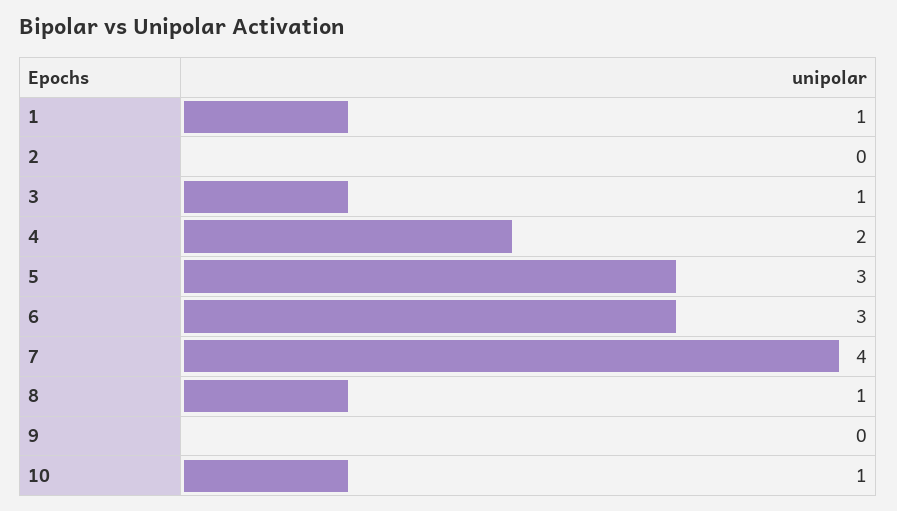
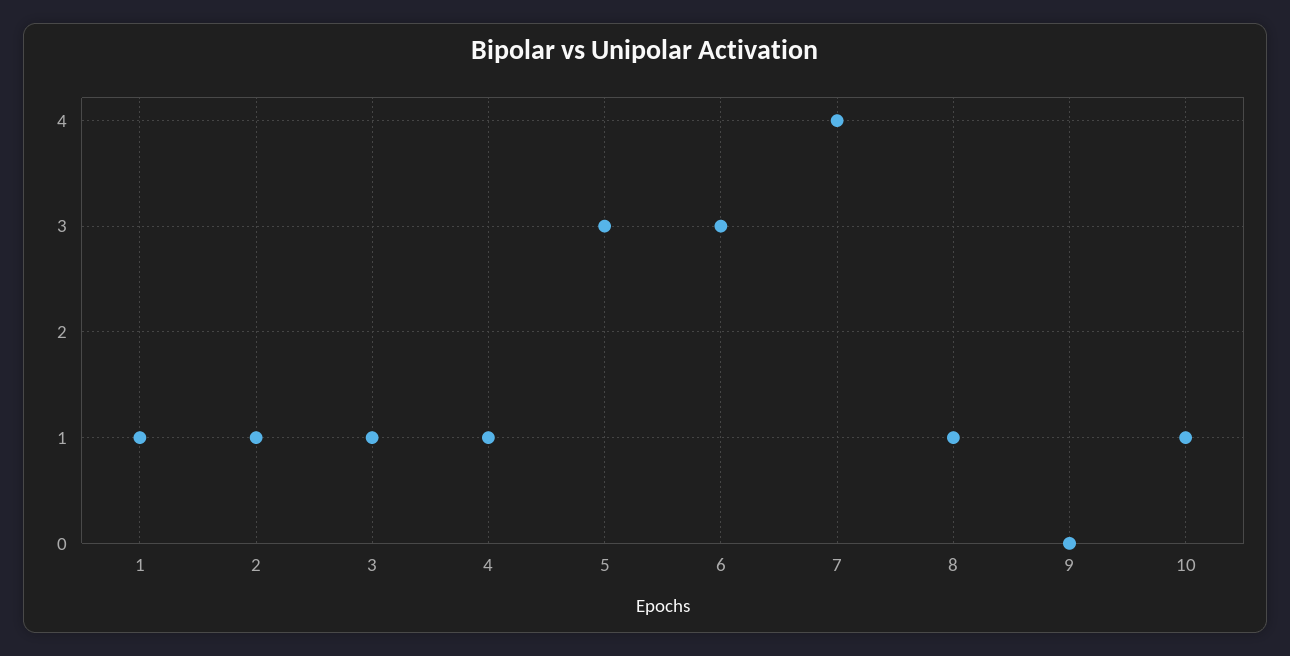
2: 0 -> 1
4: 2 -> 1

